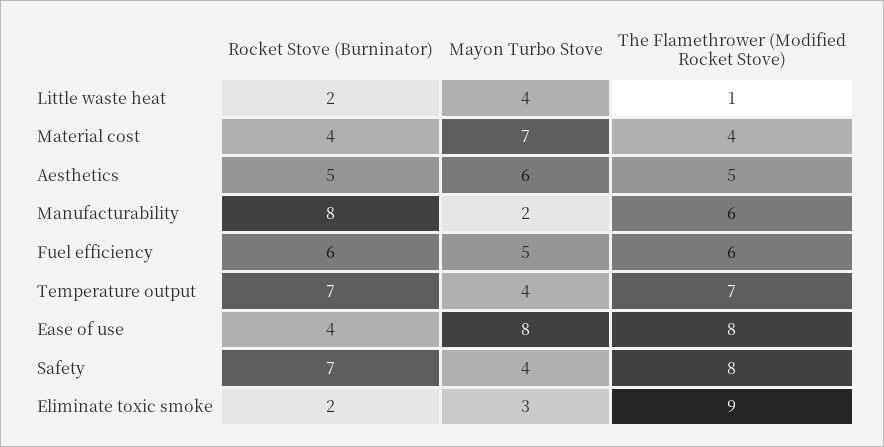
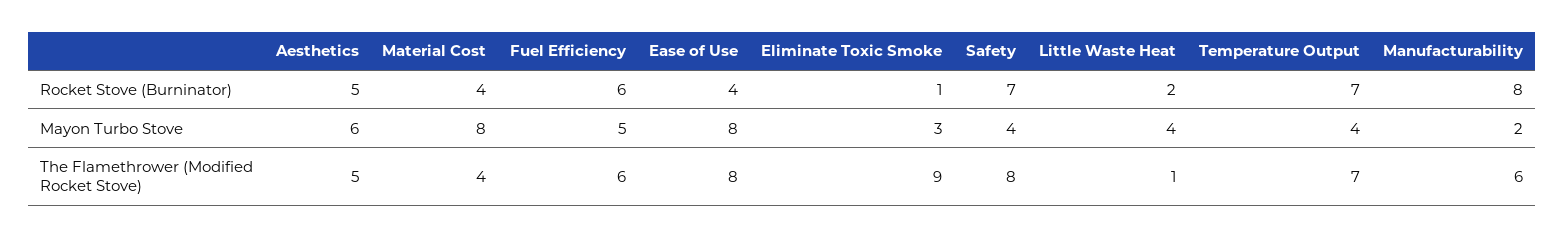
Mayon Turbo Stove, Material cost: 7 -> 8
Rocket Stove (Burninator), Eliminate toxic smoke: 2 -> 1

